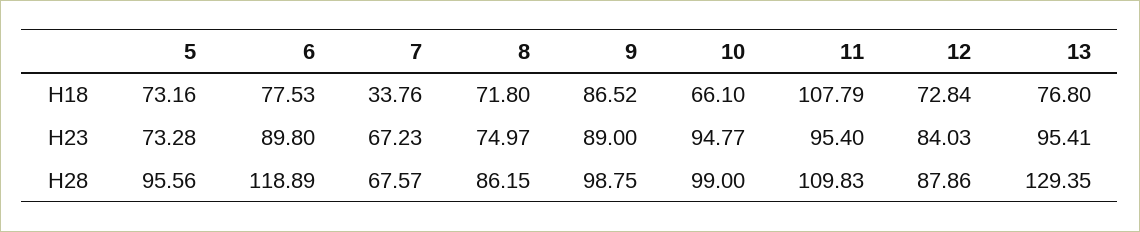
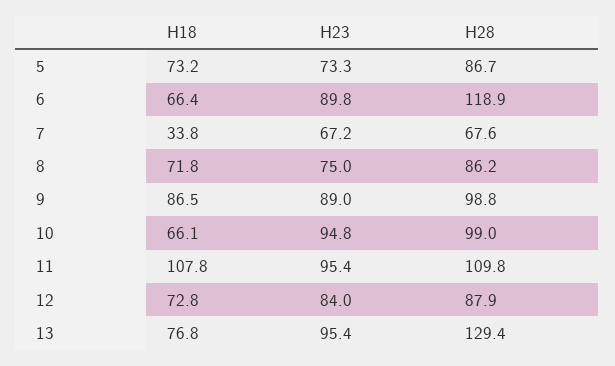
6, H18: 77.53 -> 66.4
5, H28: 95.56 -> 86.7

